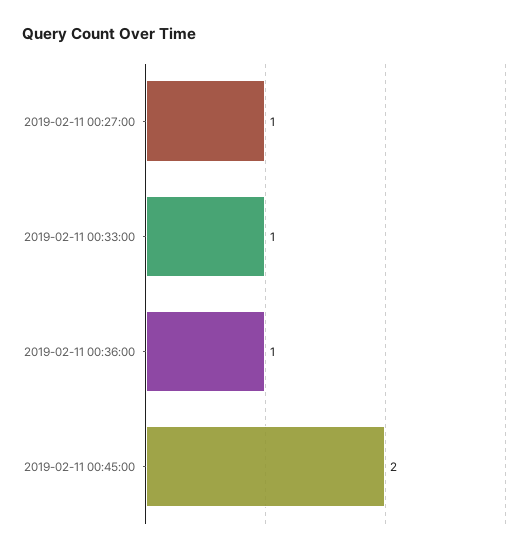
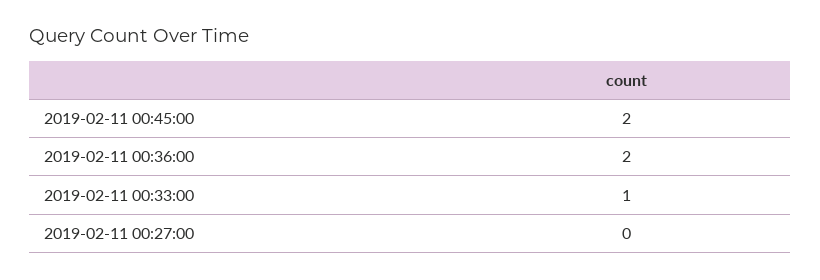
2019-02-11 00:27:00: 1 -> 0
2019-02-11 00:36:00: 1 -> 2

